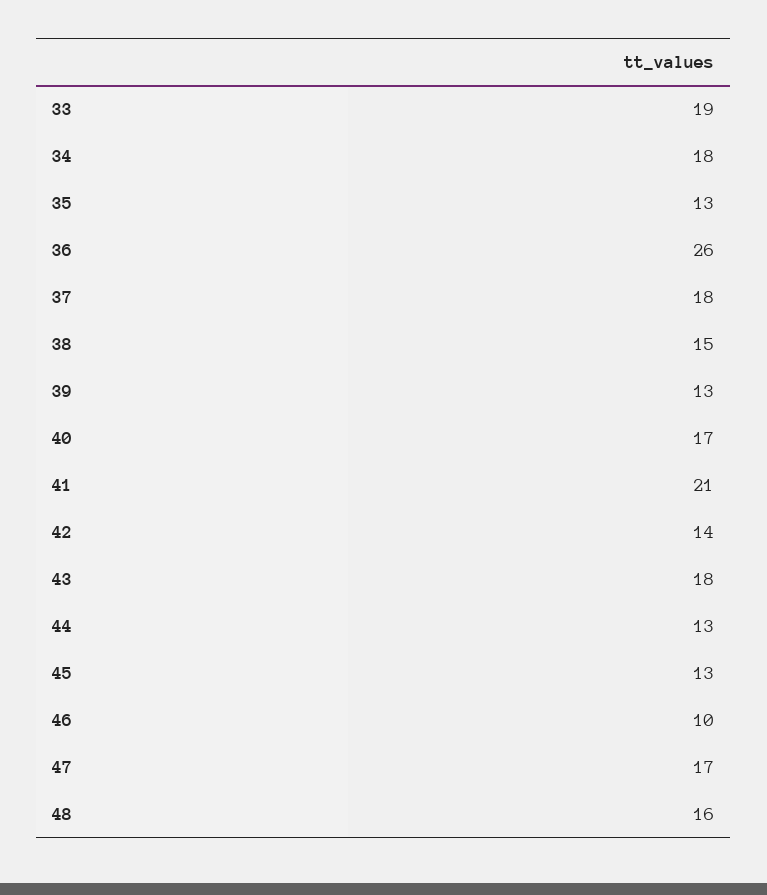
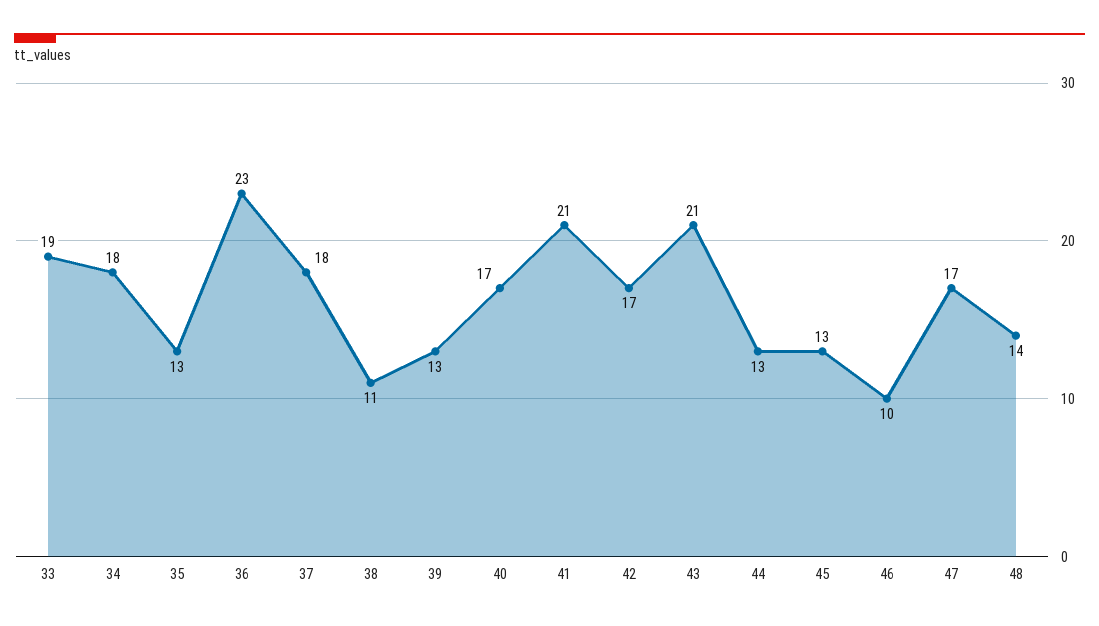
36: 26 -> 23
38: 15 -> 11
42: 14 -> 17
43: 18 -> 21
48: 16 -> 14

